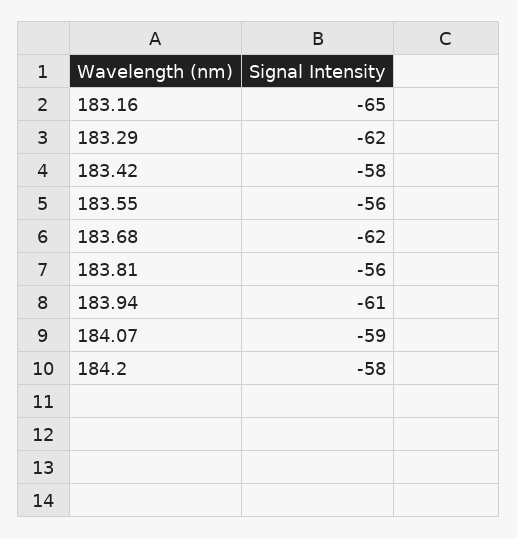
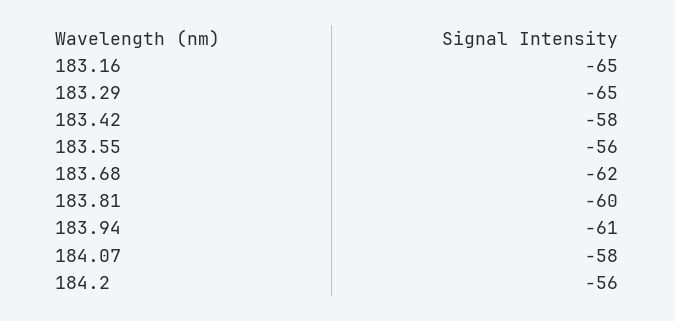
183.29: -62 -> -65
183.81: -56 -> -60
184.07: -59 -> -58
184.2: -58 -> -56

